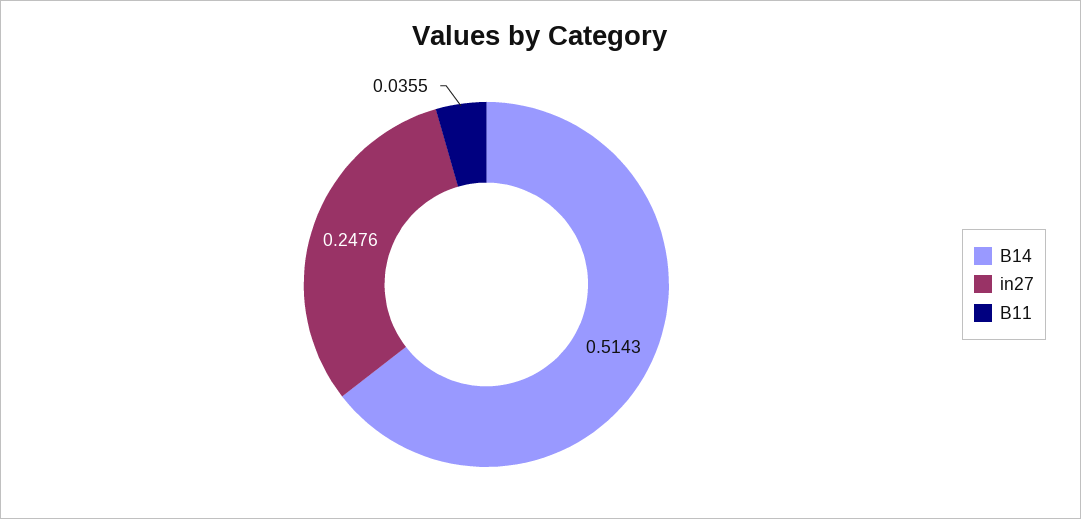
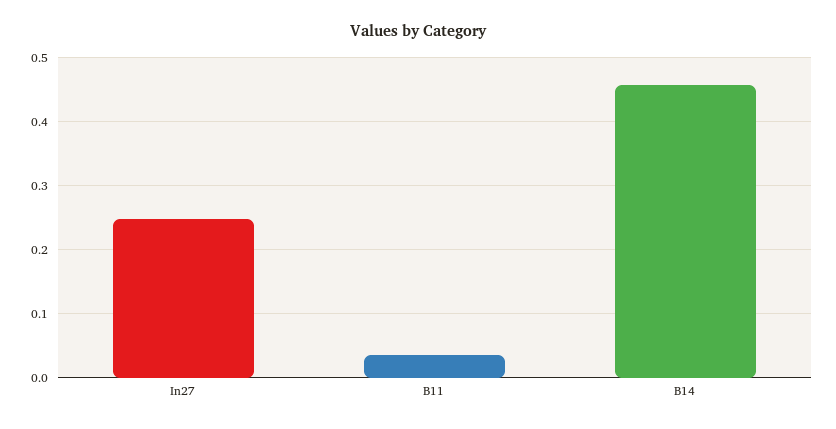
B14: 0.5143 -> 0.46

